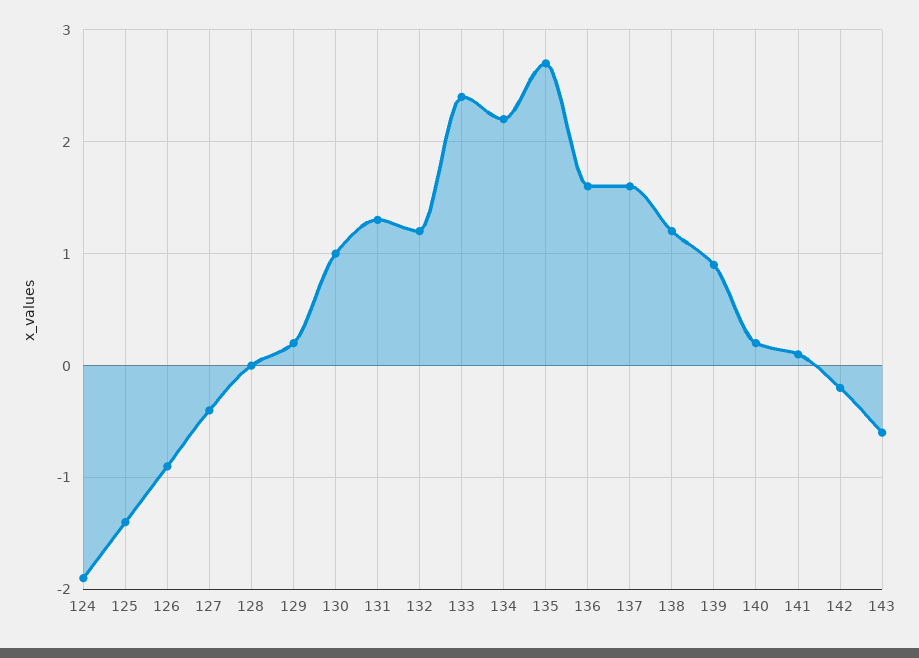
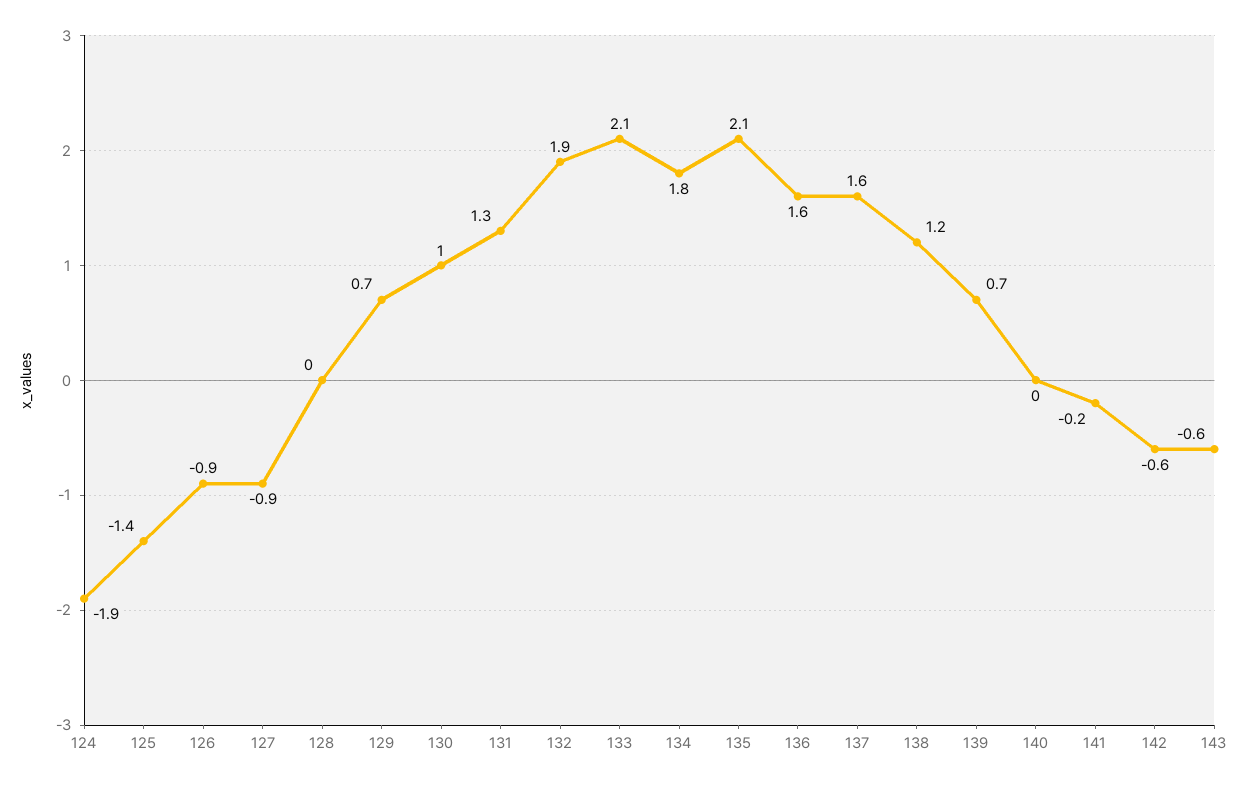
127: -0.4 -> -0.9
129: 0.2 -> 0.7
132: 1.2 -> 1.9
133: 2.4 -> 2.1
134: 2.2 -> 1.8
135: 2.7 -> 2.1
139: 0.9 -> 0.7
140: 0.2 -> 0
141: 0.1 -> -0.2
142: -0.2 -> -0.6

